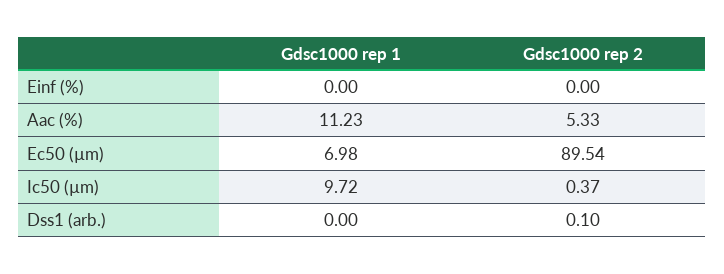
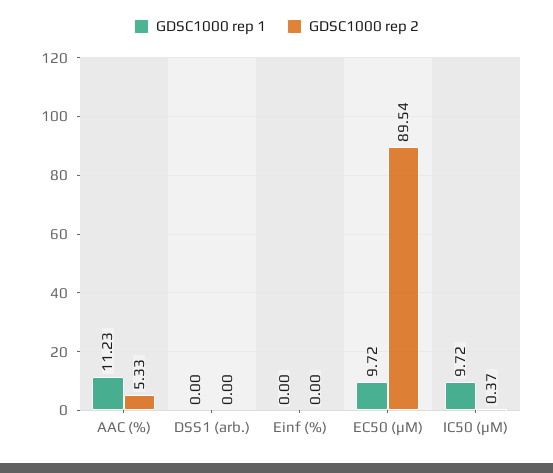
Gdsc1000 rep 1, Ec50 (µm): 6.98 -> 9.72
Gdsc1000 rep 2, Dss1 (arb.): 0.1 -> 0

